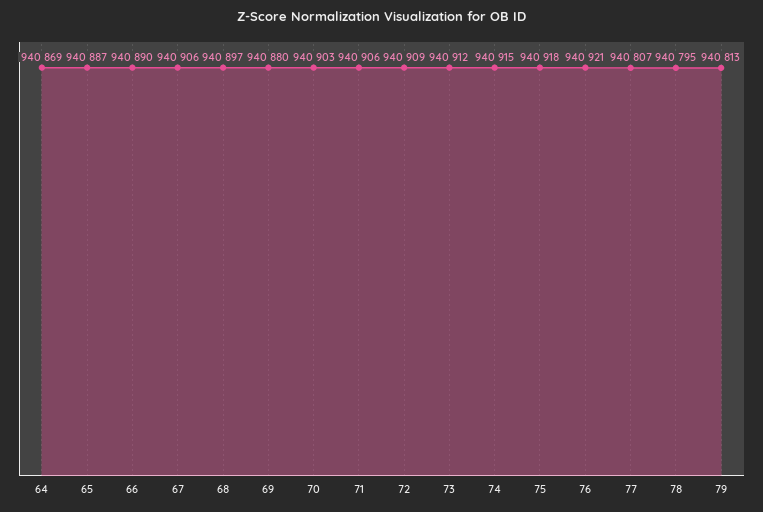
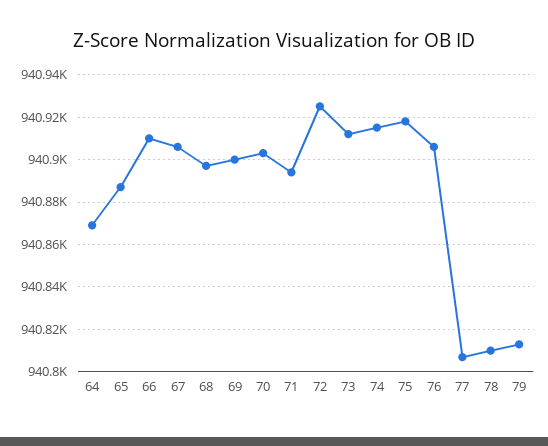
66: 940890 -> 940910
69: 940880 -> 940900
71: 940906 -> 940895
72: 940909 -> 940925
76: 940921 -> 940905
78: 940795 -> 940810

